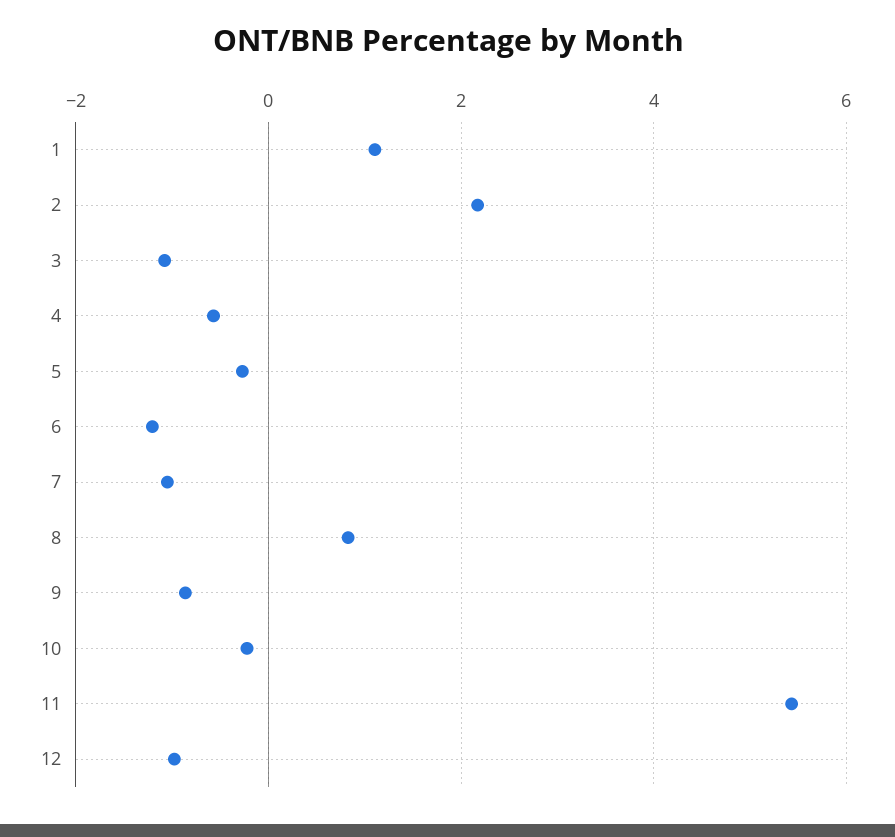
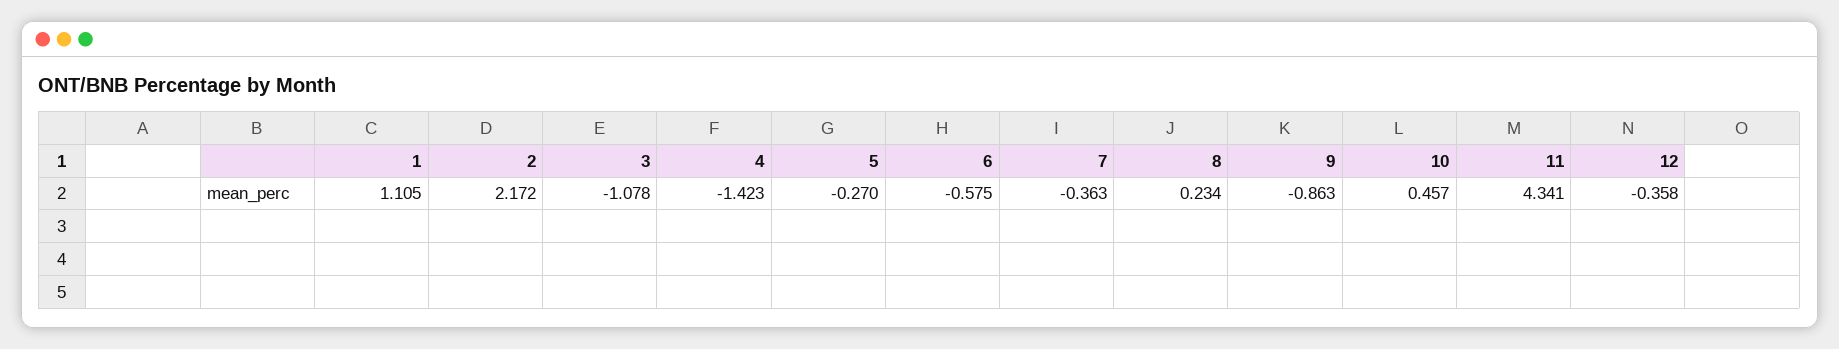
4: -0.6 -> -1.423
6: -1.2 -> -0.575
7: -1 -> -0.363
8: 0.8 -> 0.234
10: -0.2 -> 0.457
11: 5.4 -> 4.341
12: -1 -> -0.358

